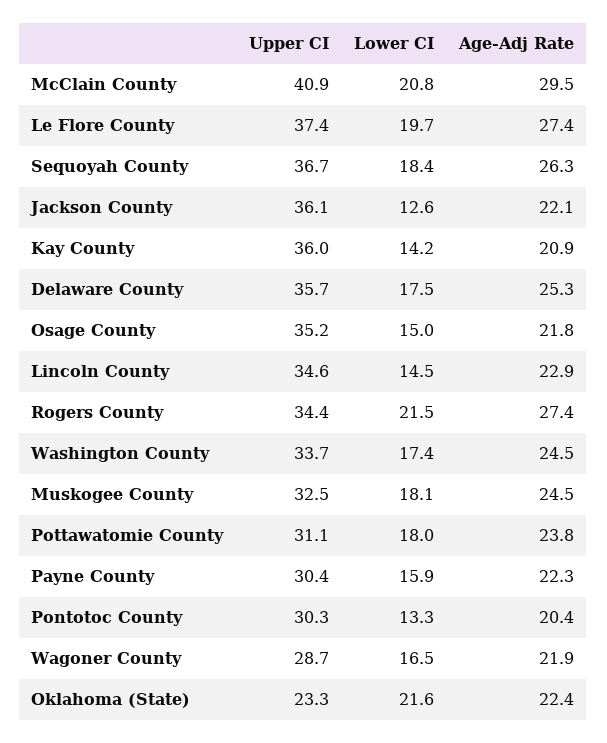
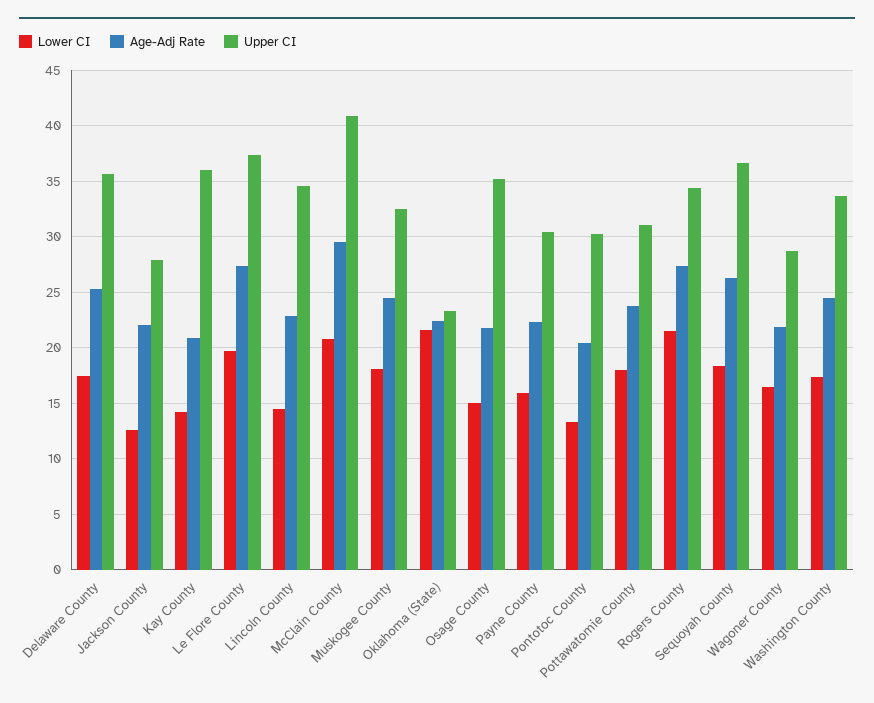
Upper CI, Jackson County: 36.1 -> 28

